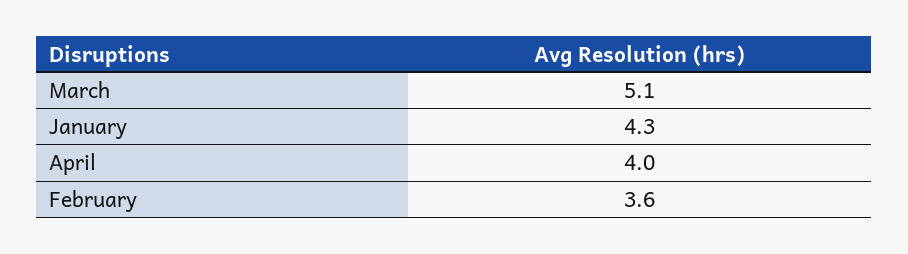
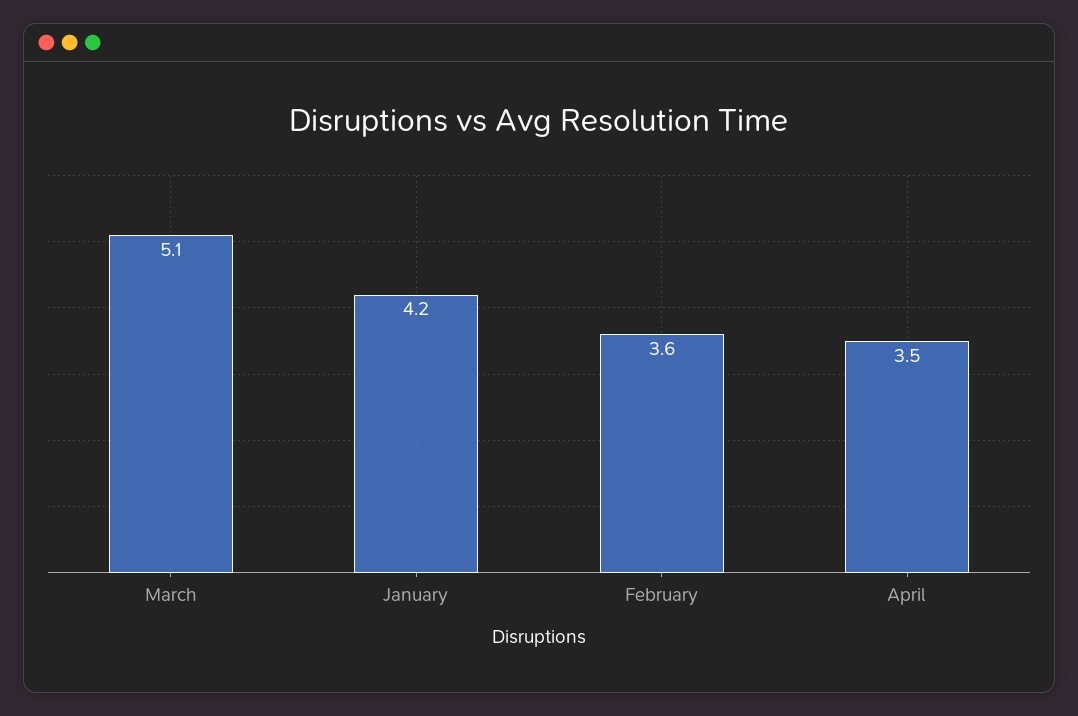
January: 4.3 -> 4.2
April: 4 -> 3.5

